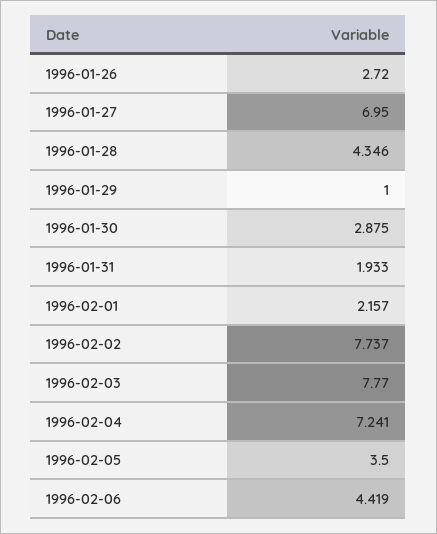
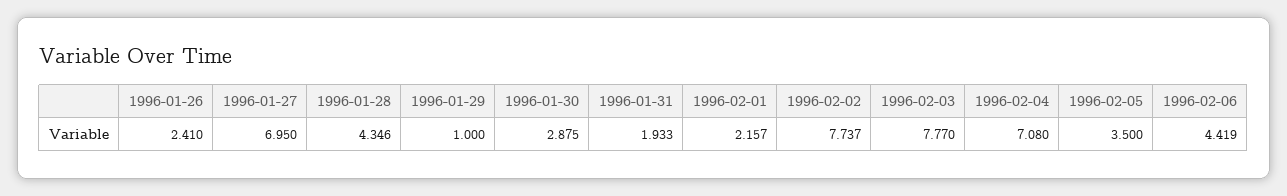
1996-01-26: 2.72 -> 2.41
1996-02-04: 7.241 -> 7.08

